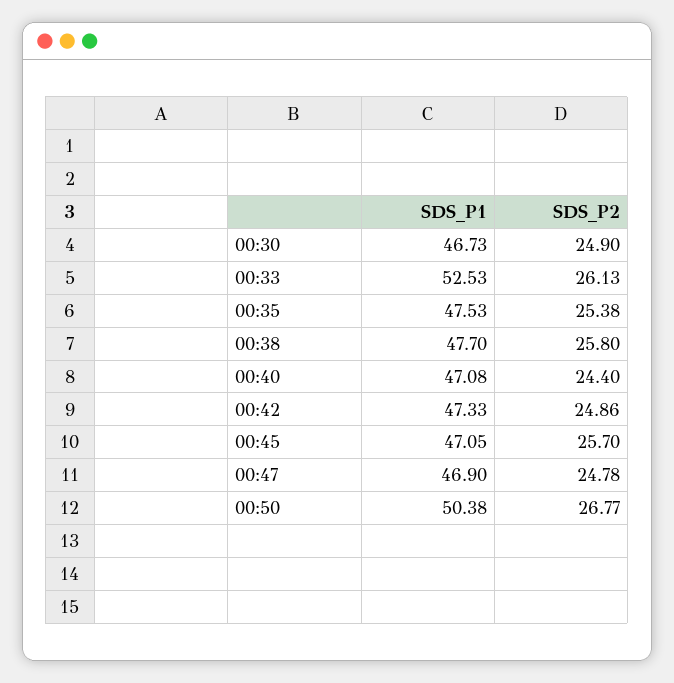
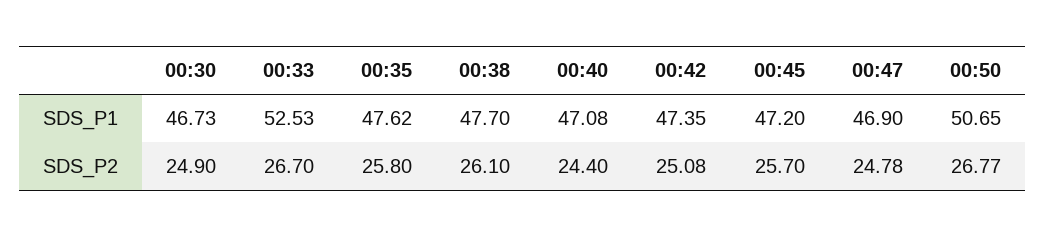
SDS_P2, 00:33: 26.13 -> 26.7
SDS_P1, 00:35: 47.53 -> 47.62
SDS_P2, 00:35: 25.38 -> 25.8
SDS_P2, 00:38: 25.8 -> 26.1
SDS_P1, 00:42: 47.33 -> 47.35
SDS_P2, 00:42: 24.86 -> 25.08
SDS_P1, 00:45: 47.05 -> 47.2
SDS_P1, 00:50: 50.38 -> 50.65

